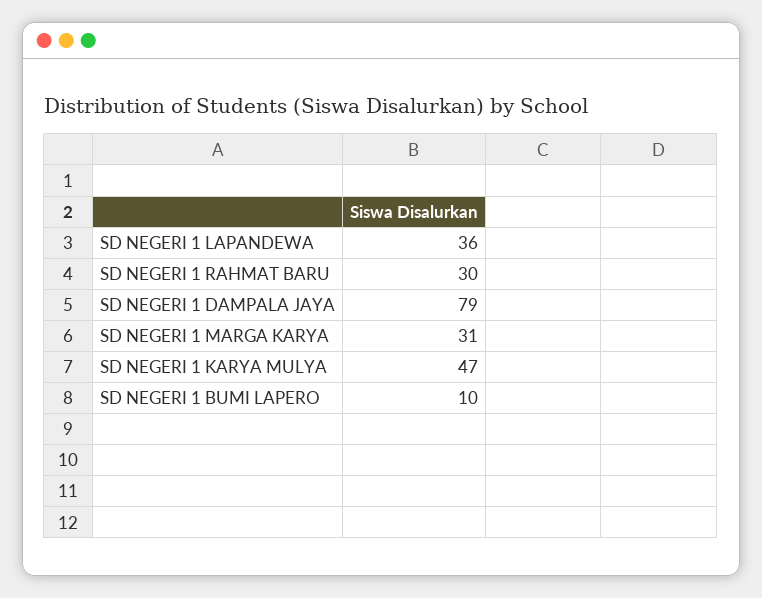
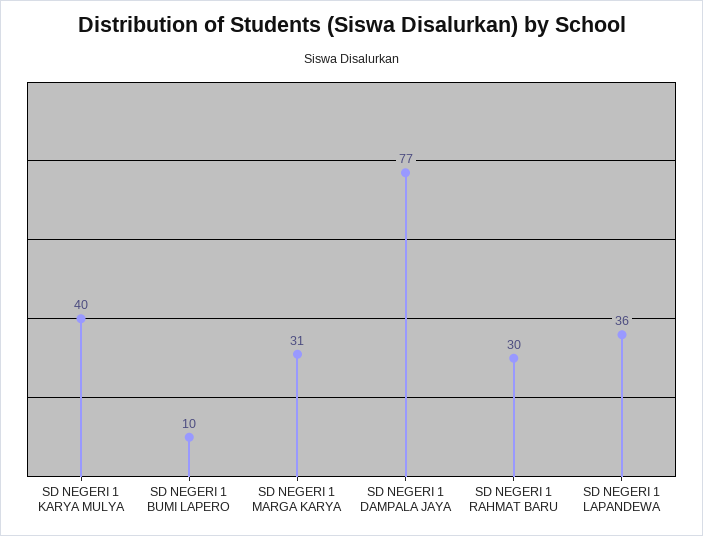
SD NEGERI 1 DAMPALA JAYA: 79 -> 77
SD NEGERI 1 KARYA MULYA: 47 -> 40

